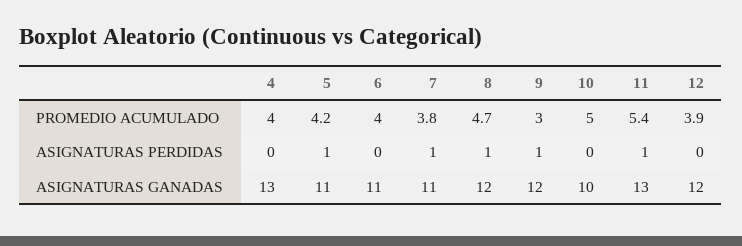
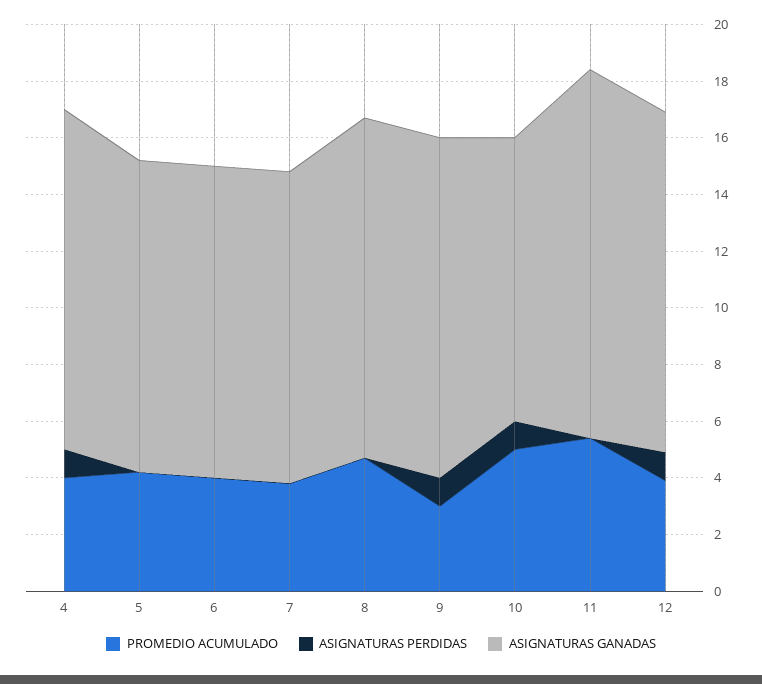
ASIGNATURAS PERDIDAS, 4: 0 -> 1
ASIGNATURAS PERDIDAS, 5: 1 -> 0
ASIGNATURAS PERDIDAS, 7: 1 -> 0
ASIGNATURAS PERDIDAS, 8: 1 -> 0
ASIGNATURAS PERDIDAS, 10: 0 -> 1
ASIGNATURAS PERDIDAS, 11: 1 -> 0
ASIGNATURAS PERDIDAS, 12: 0 -> 1
ASIGNATURAS GANADAS, 4: 13 -> 12

